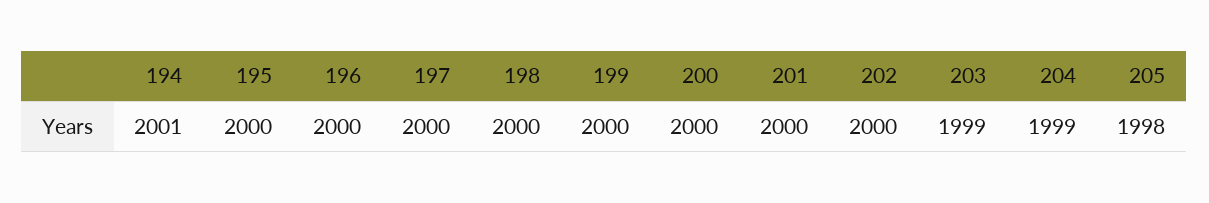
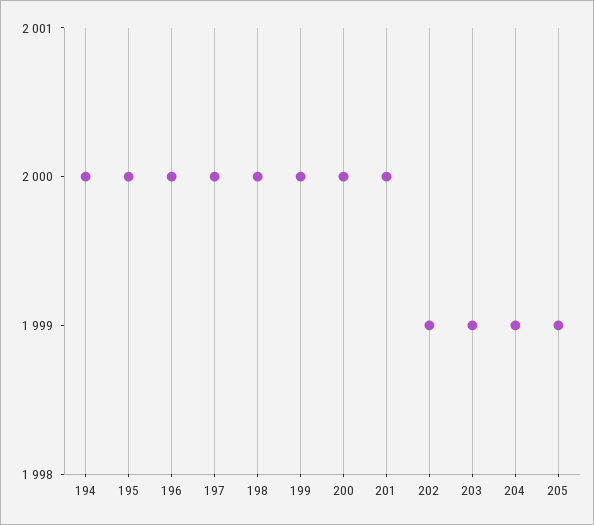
194: 2001 -> 2000
202: 2000 -> 1999
205: 1998 -> 1999

